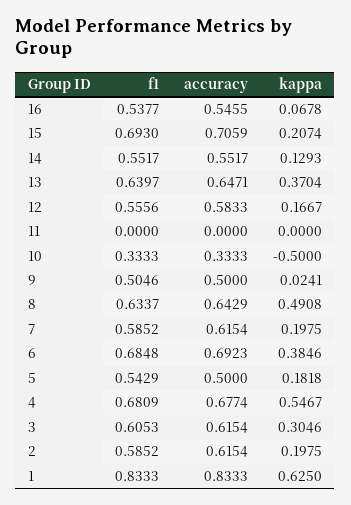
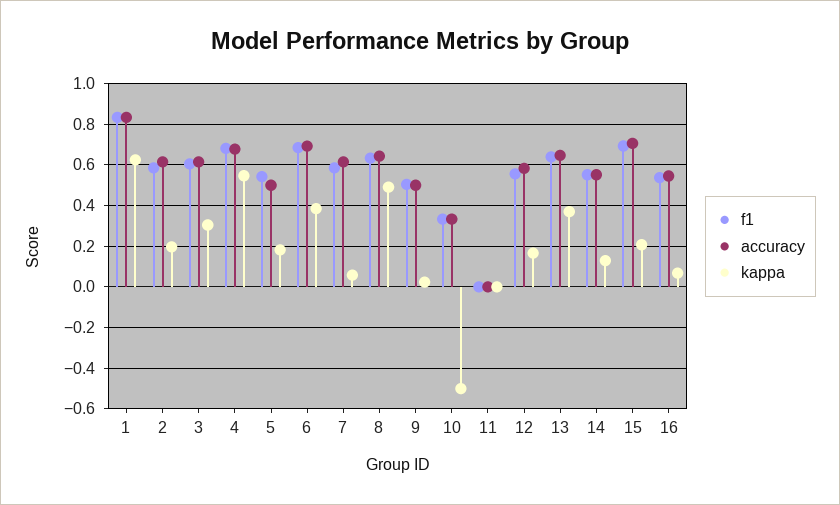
kappa, 7: 0.1975 -> 0.05

